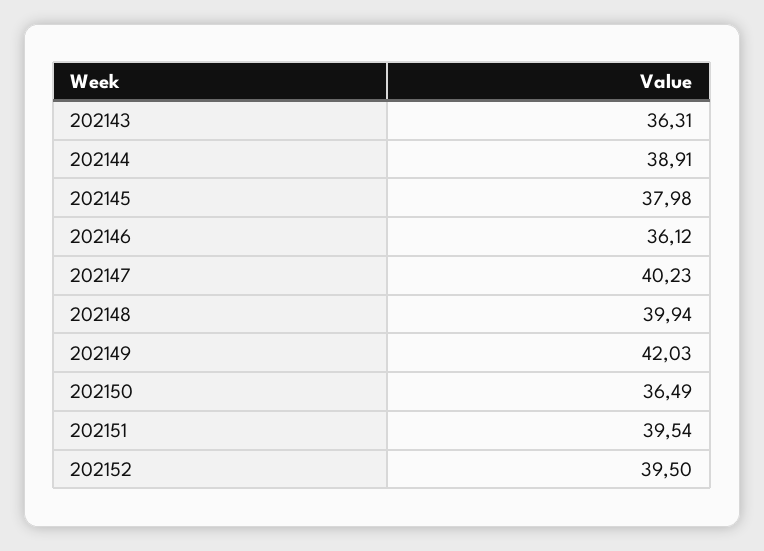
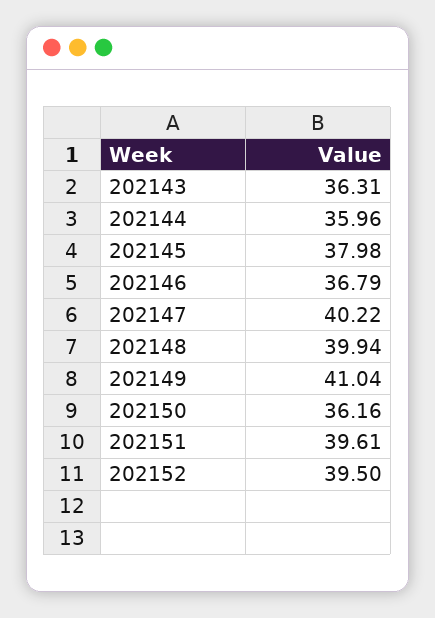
202144: 38.91 -> 35.96
202146: 36.12 -> 36.79
202147: 40.23 -> 40.22
202149: 42.03 -> 41.04
202150: 36.49 -> 36.16
202151: 39.54 -> 39.61

